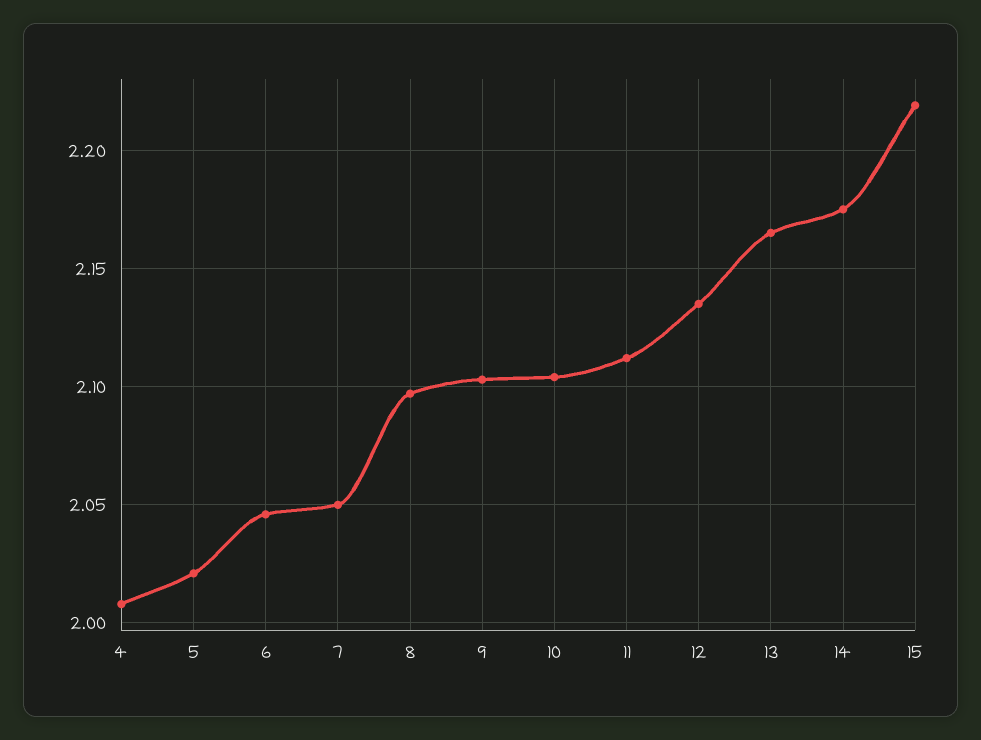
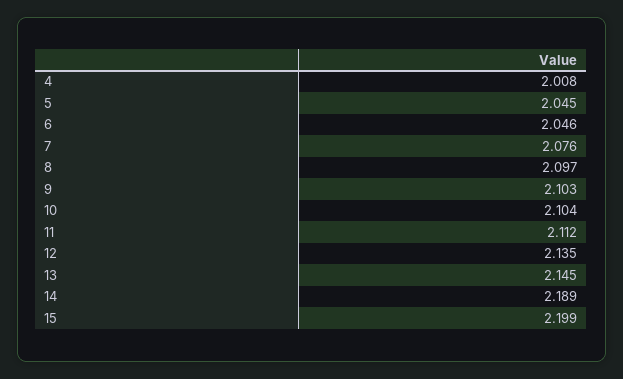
5: 2.02 -> 2.045
7: 2.05 -> 2.076
13: 2.165 -> 2.145
14: 2.175 -> 2.189
15: 2.22 -> 2.199

